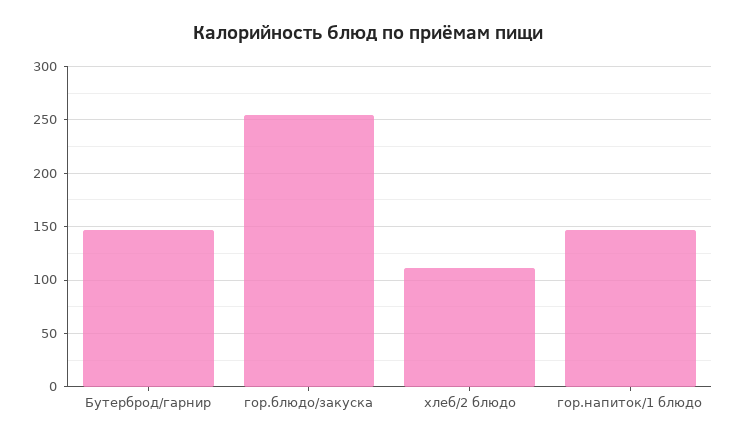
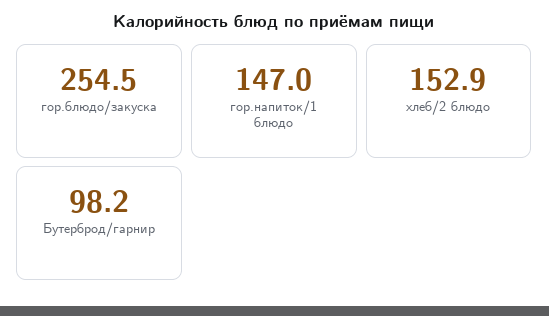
Бутерброд/гарнир: 150 -> 98.2
хлеб/2 блюдо: 110 -> 152.9

